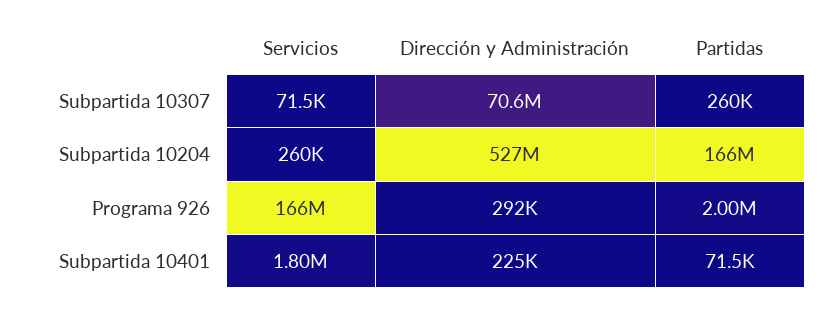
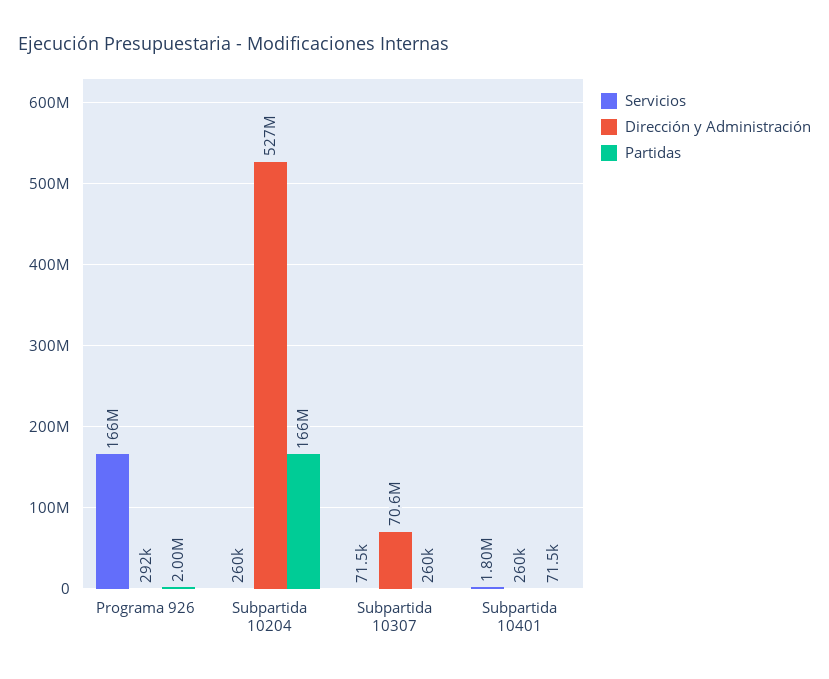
Dirección y Administración, Subpartida 10401: 225000 -> 260000

